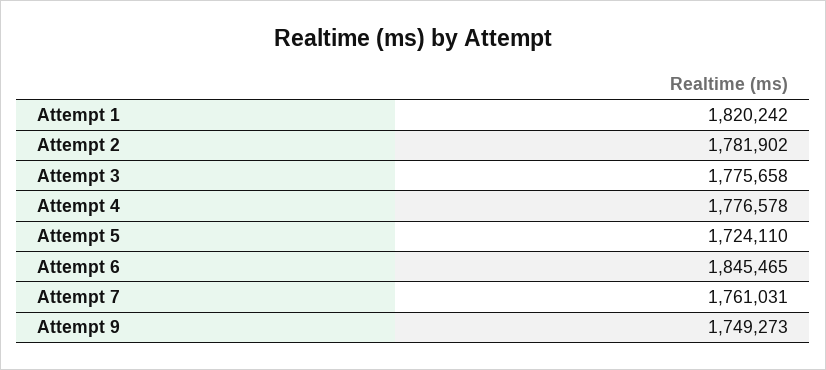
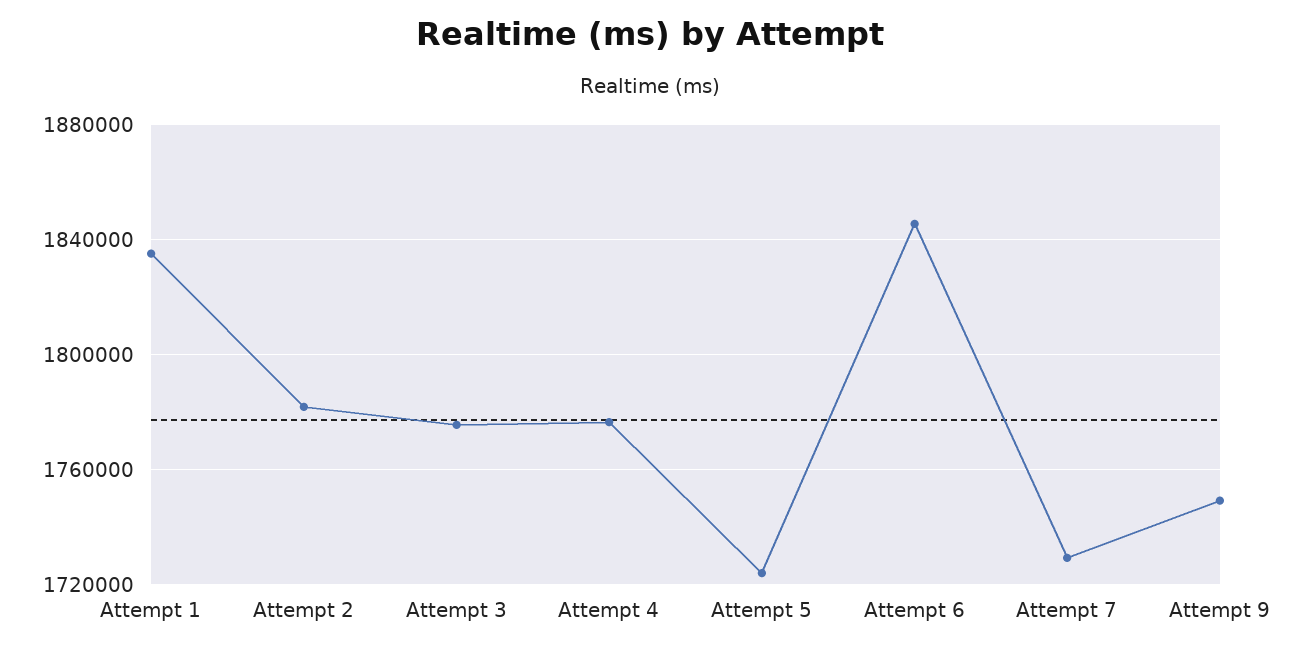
Attempt 1: 1820242 -> 1835000
Attempt 7: 1761031 -> 1730000

